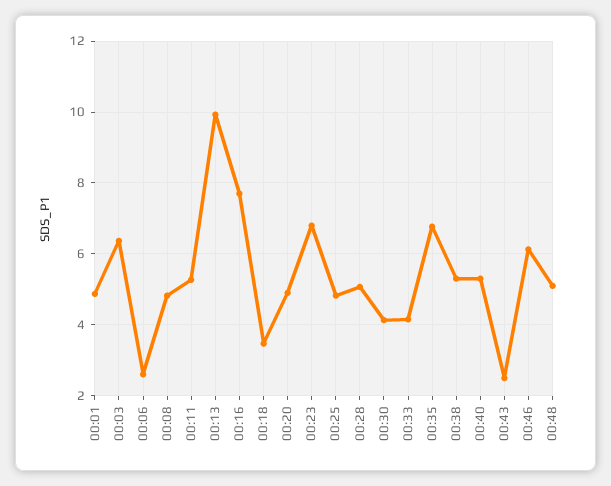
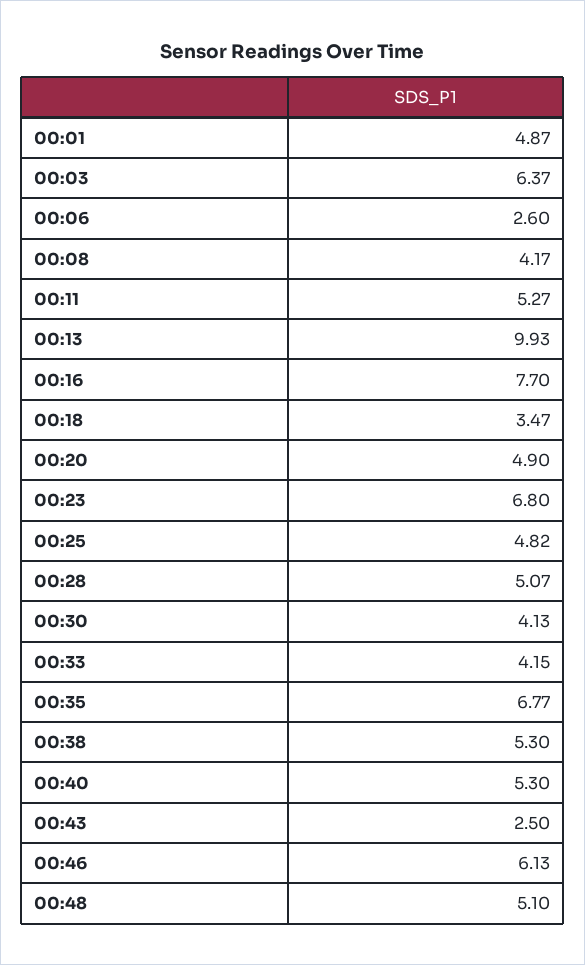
00:08: 4.8 -> 4.17

